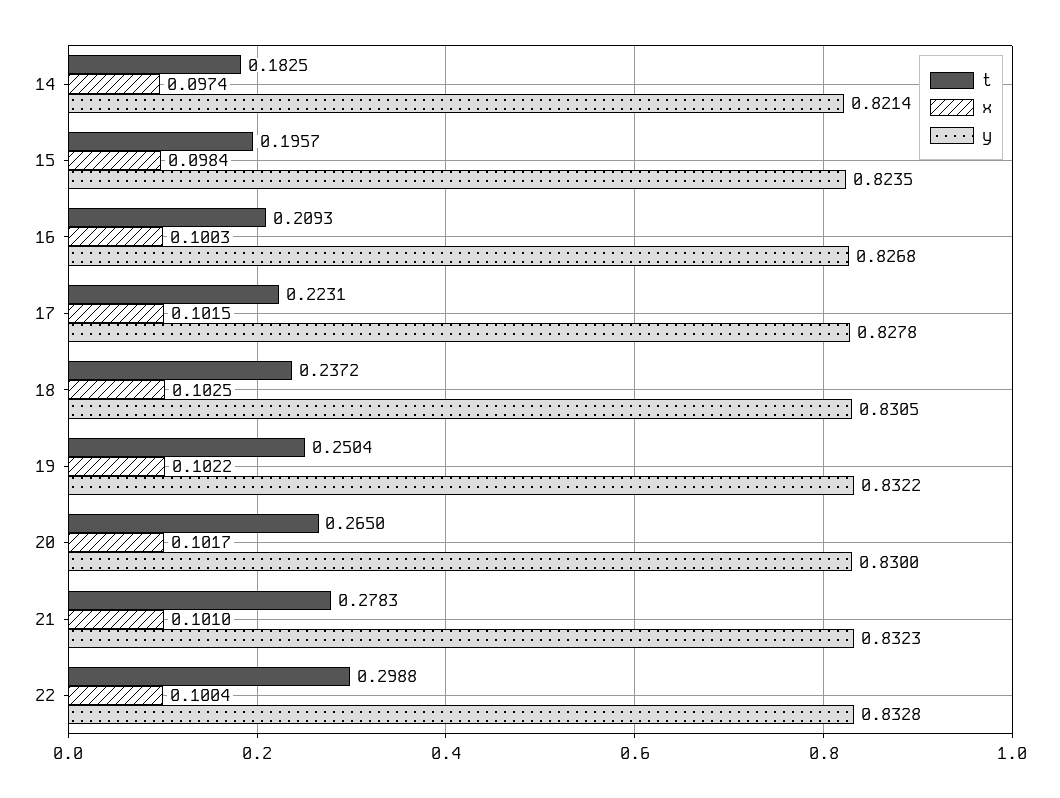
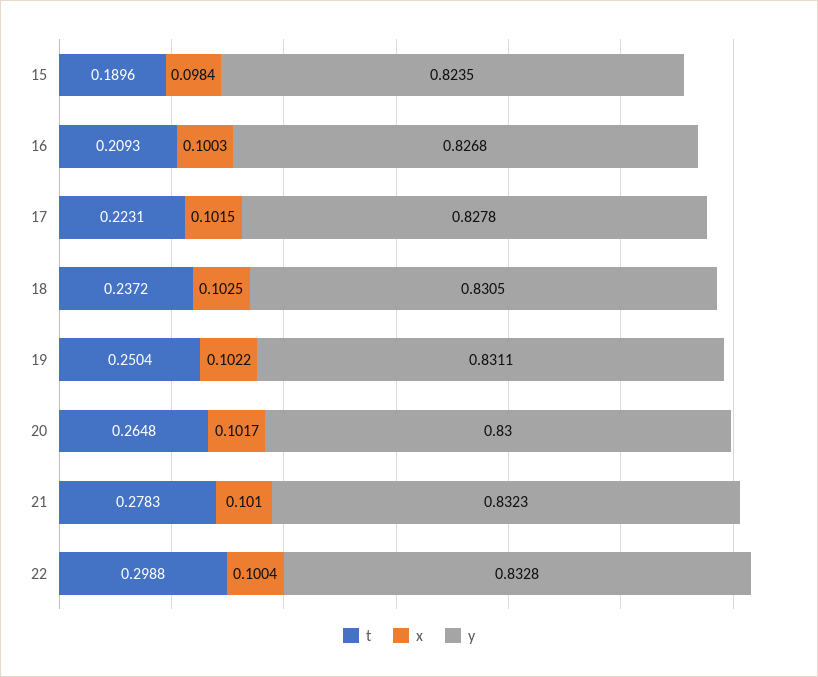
t, 14: 0.1825 -> none
x, 14: 0.0974 -> none
y, 14: 0.8214 -> none
t, 15: 0.1957 -> 0.1896
y, 19: 0.8322 -> 0.8311
t, 20: 0.265 -> 0.2648

